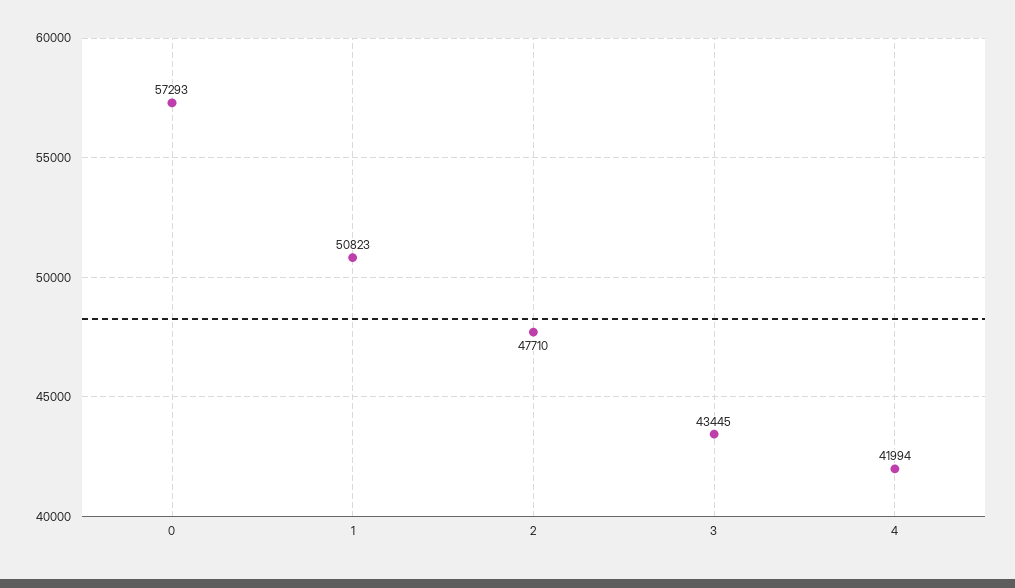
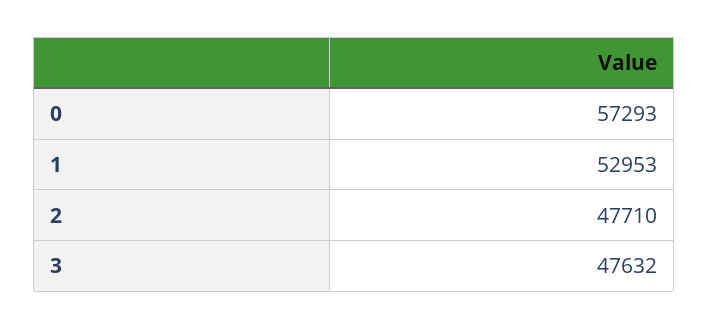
1: 50823 -> 52953
3: 43445 -> 47632
4: 41994 -> none

